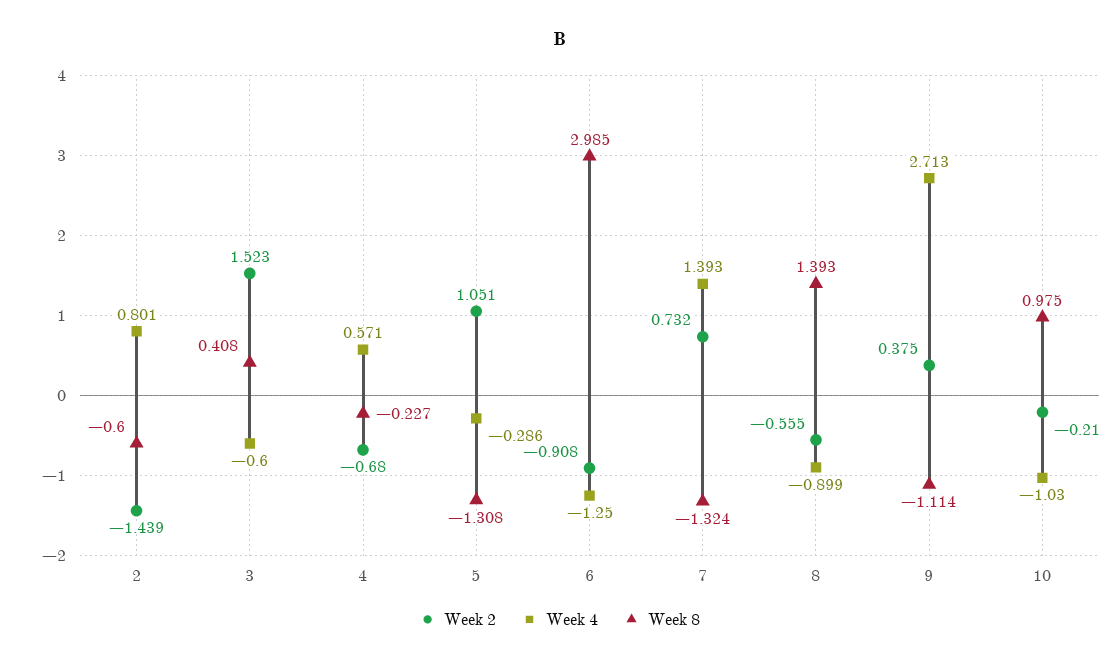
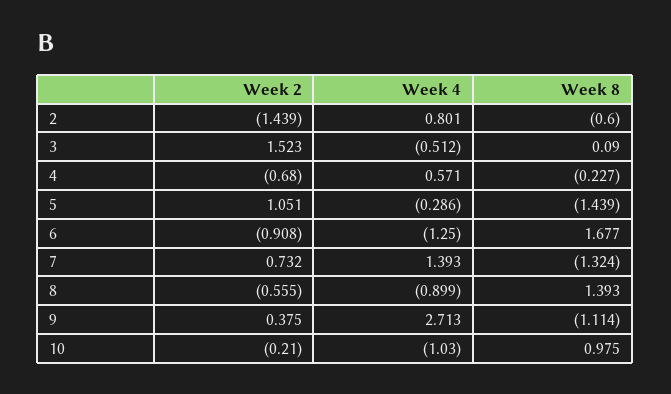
Week 4, 3: -0.6 -> -0.512
Week 8, 3: 0.408 -> 0.09
Week 8, 5: -1.308 -> -1.439
Week 8, 6: 2.985 -> 1.677

